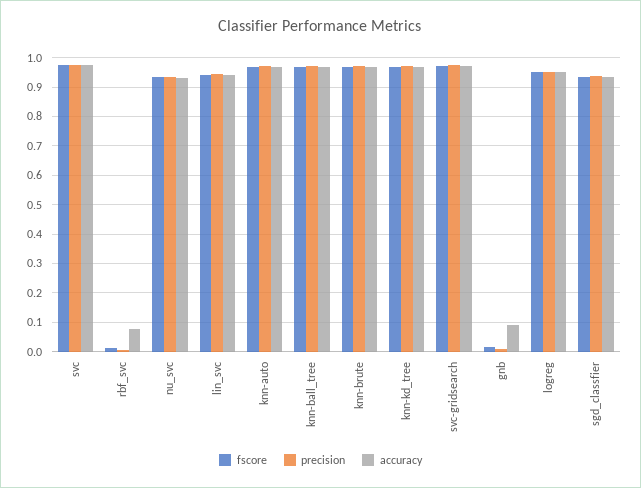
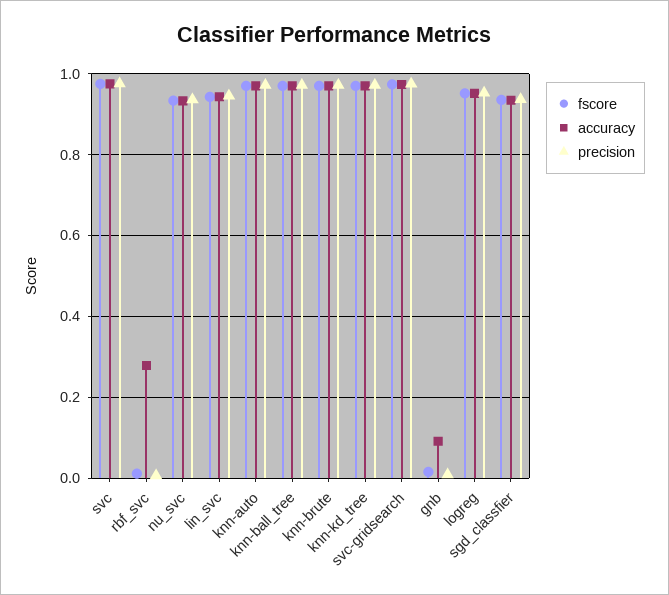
accuracy, rbf_svc: 0.075 -> 0.28

